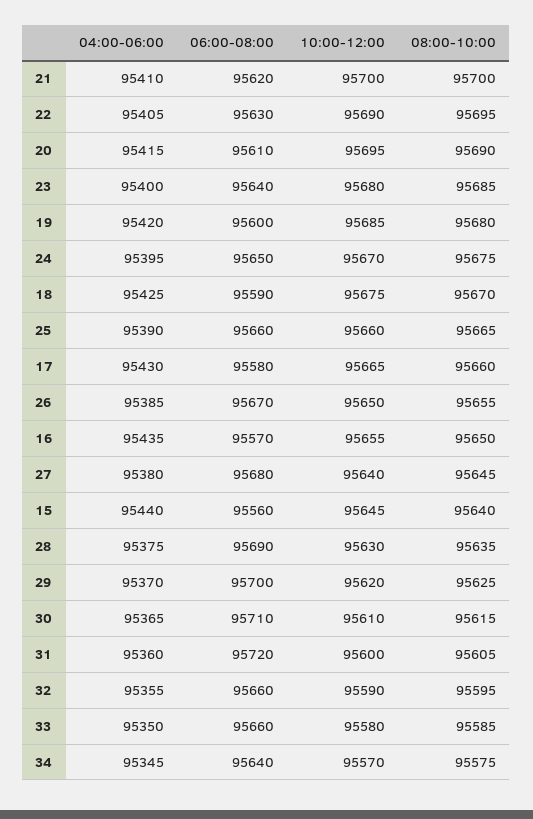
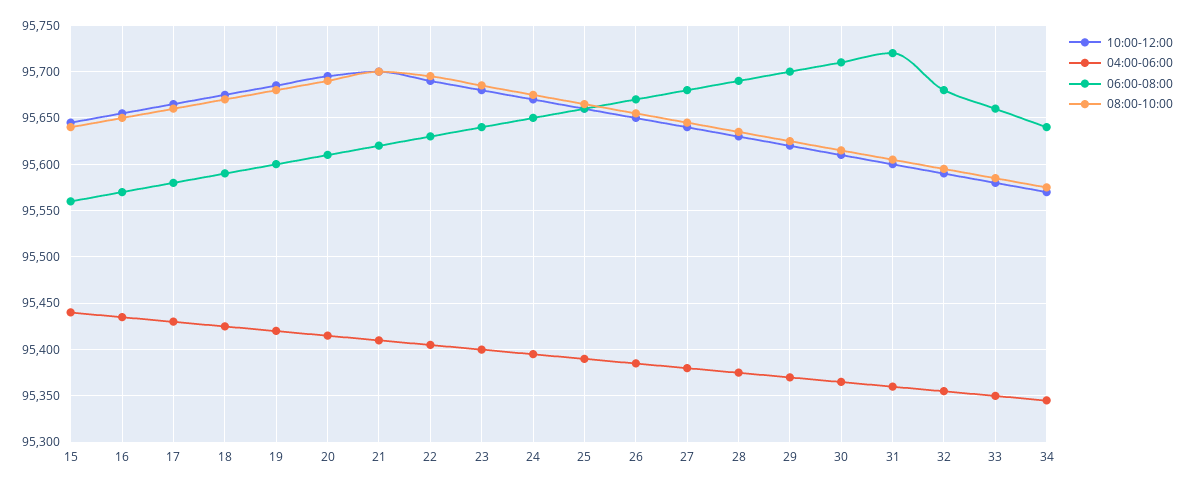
06:00-08:00, 32: 95660 -> 95680

